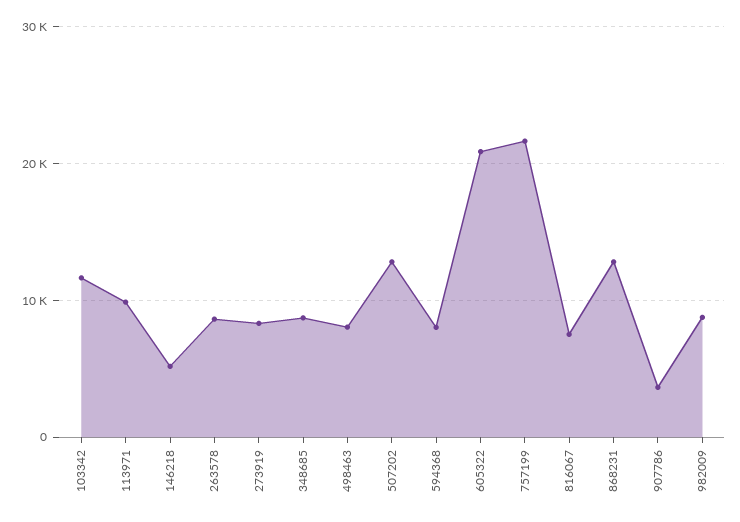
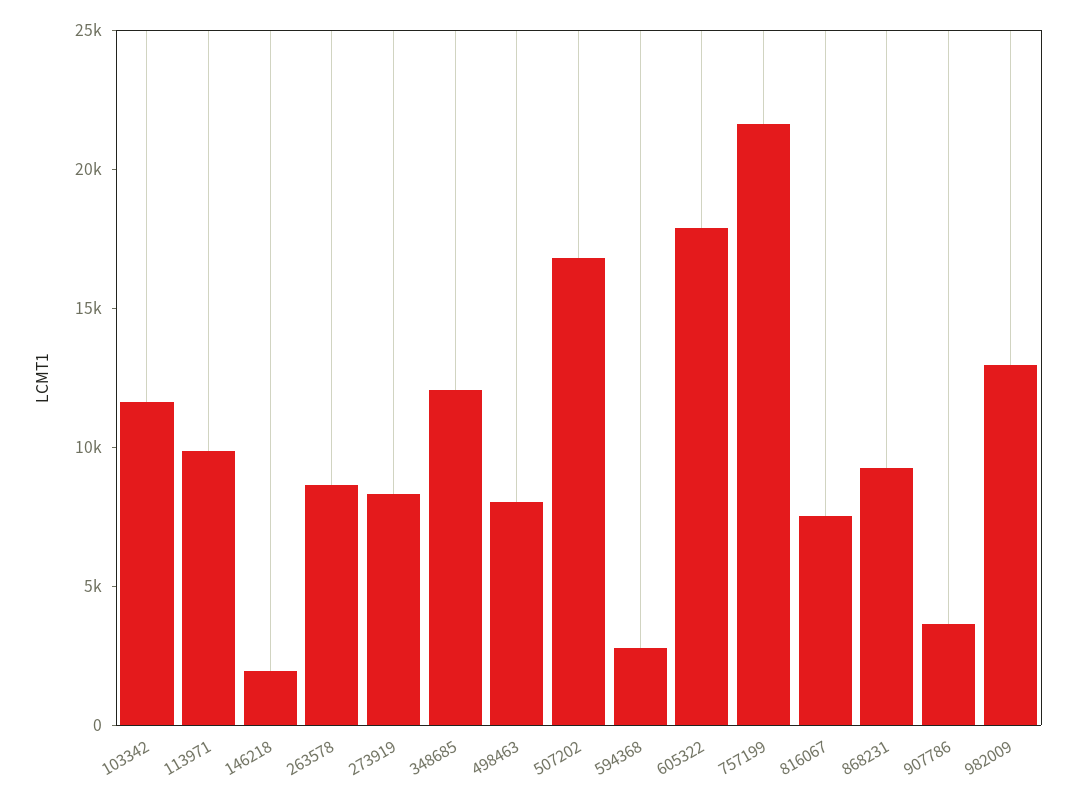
146218: 5000 -> 2000
348685: 9000 -> 12000
507202: 13000 -> 17000
594368: 8000 -> 3000
605322: 21000 -> 18000
868231: 13000 -> 9000
982009: 9000 -> 13000

